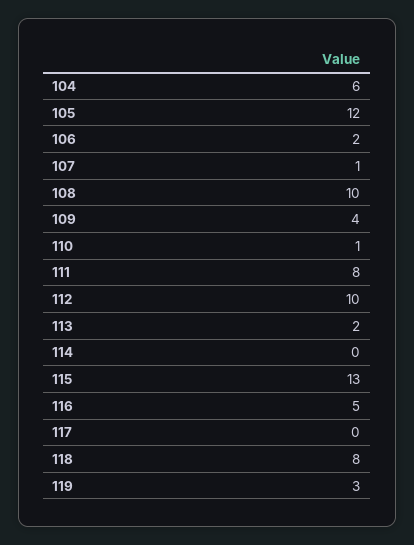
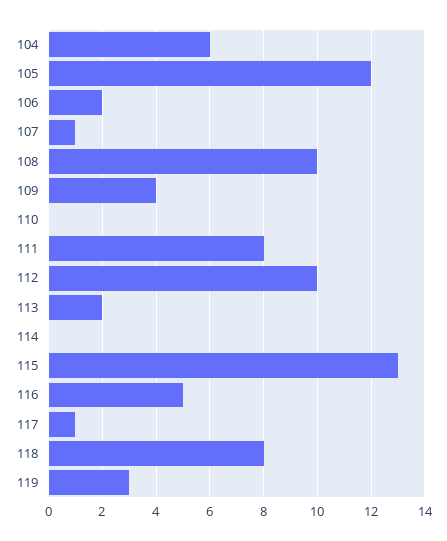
110: 1 -> 0
117: 0 -> 1

